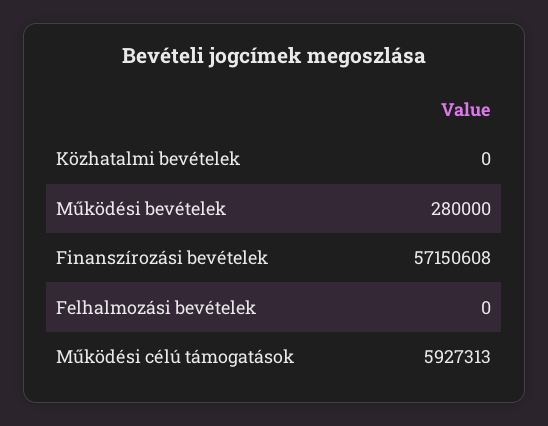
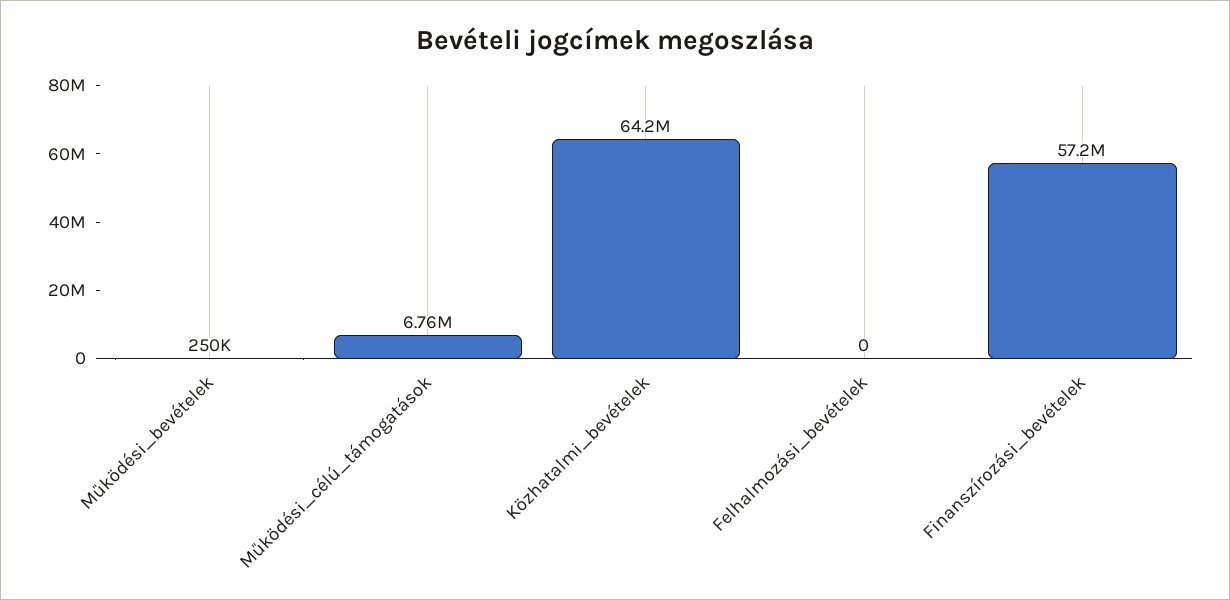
Közhatalmi bevételek: 0 -> 64200000
Működési bevételek: 280000 -> 250000
Működési célú támogatások: 5927313 -> 6760000

